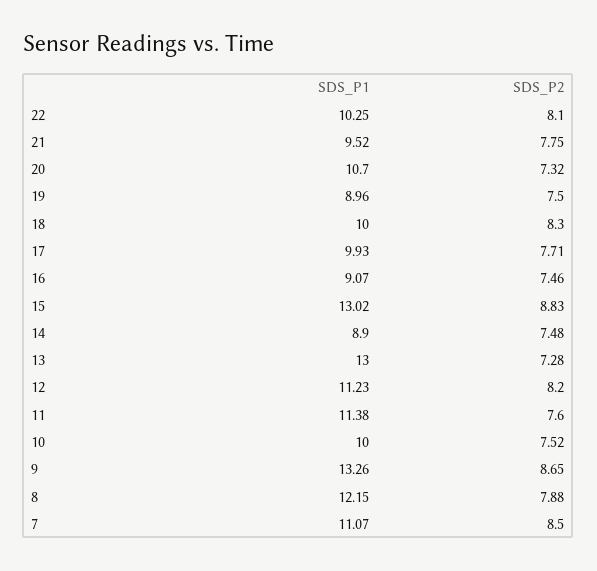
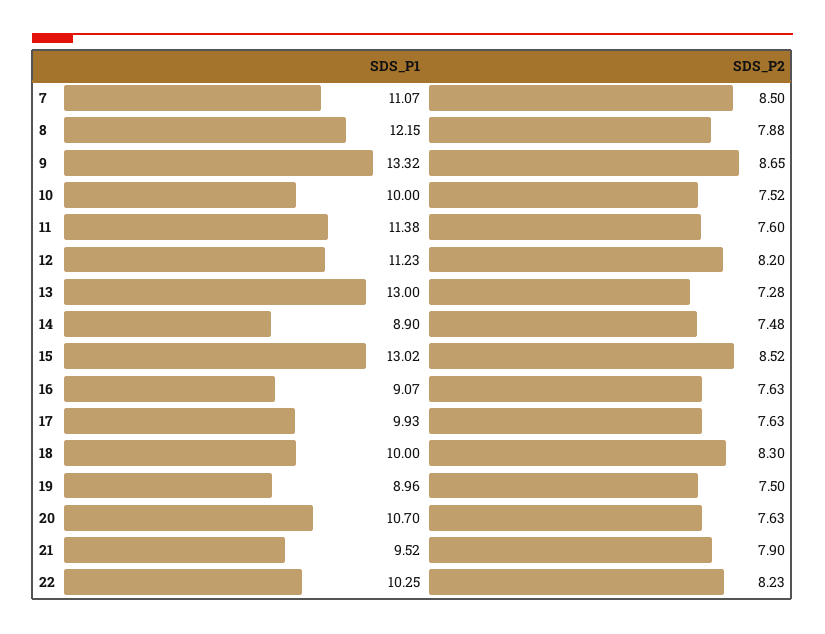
SDS_P2, 22: 8.1 -> 8.23
SDS_P2, 21: 7.75 -> 7.9
SDS_P2, 20: 7.32 -> 7.63
SDS_P2, 17: 7.71 -> 7.63
SDS_P2, 16: 7.46 -> 7.63
SDS_P2, 15: 8.83 -> 8.52
SDS_P1, 9: 13.26 -> 13.32

